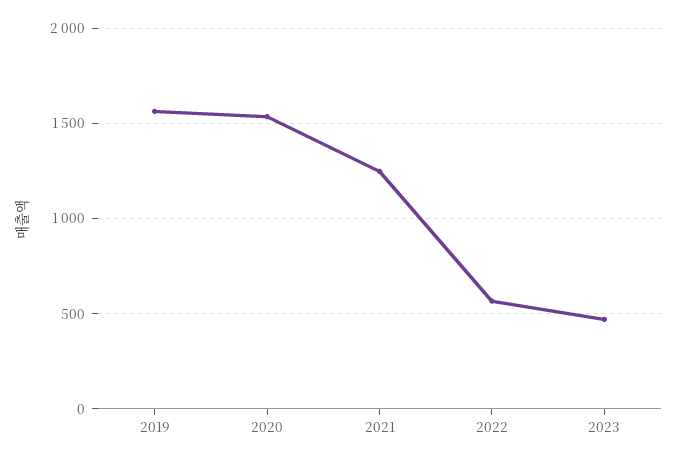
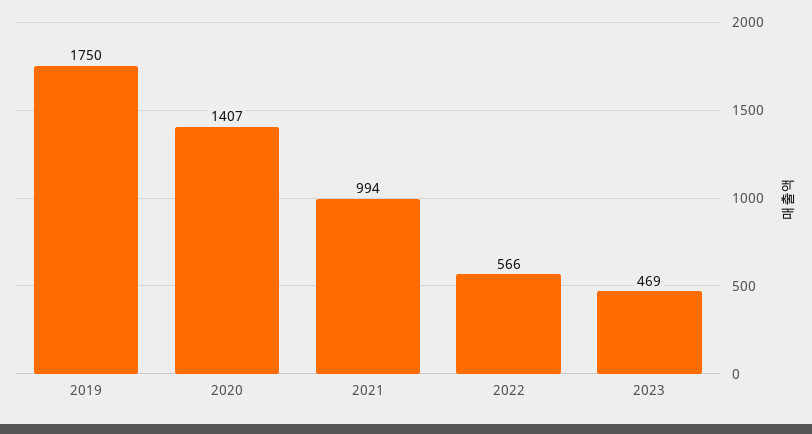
2019: 1550 -> 1750
2020: 1550 -> 1407
2021: 1250 -> 994

